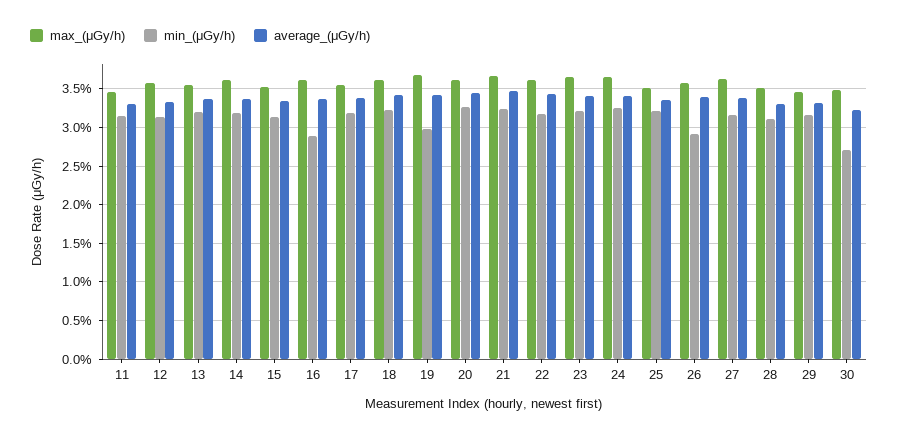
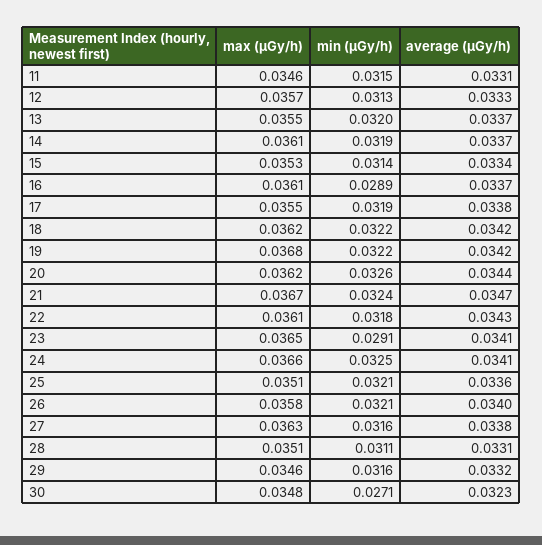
min_(μGy/h), 19: 0.03 -> 0.0322
min_(μGy/h), 23: 0.032 -> 0.0291
min_(μGy/h), 26: 0.029 -> 0.0321

